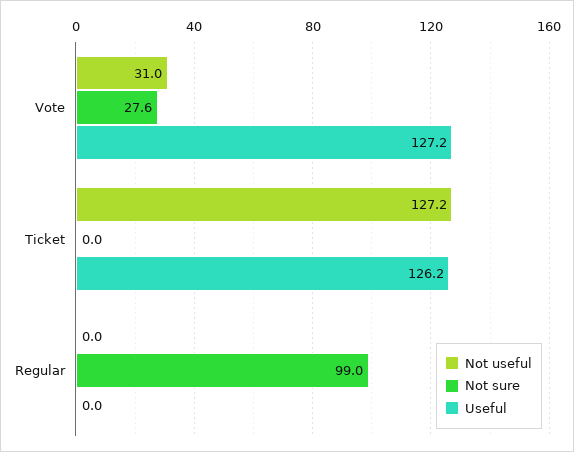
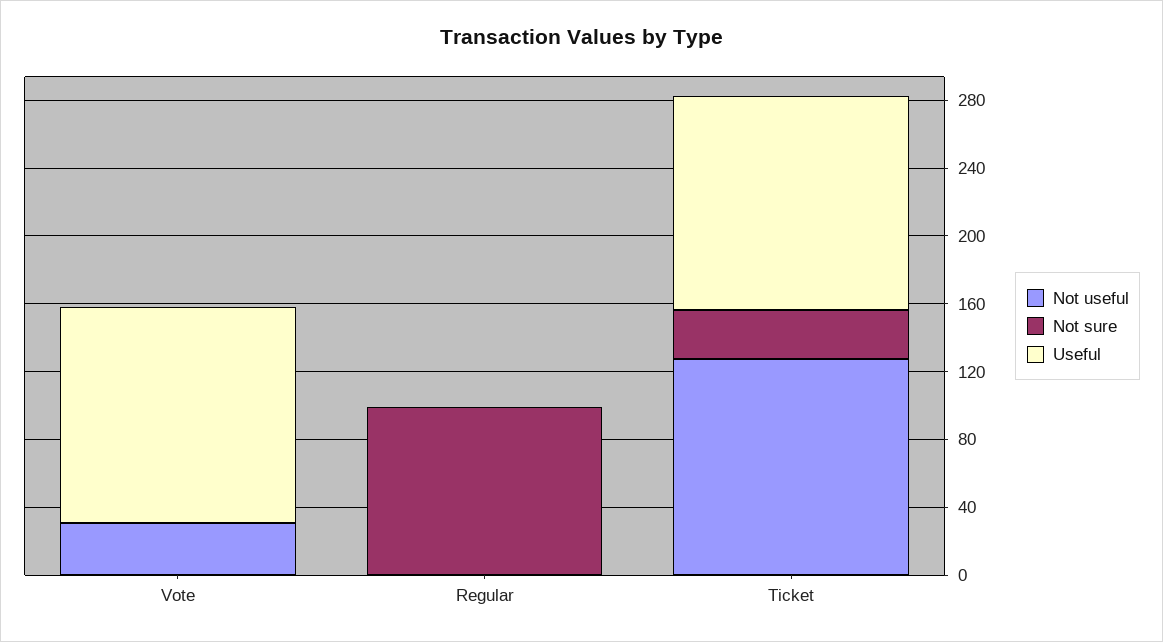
Not sure, Vote: 27.6 -> 0
Not sure, Ticket: 0 -> 30

